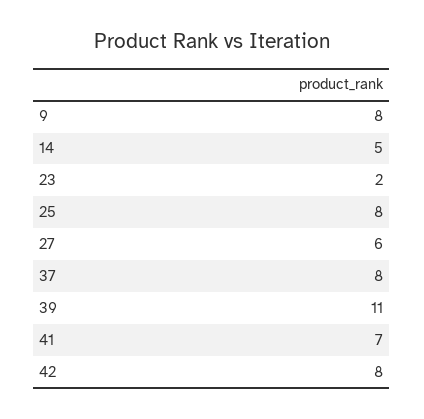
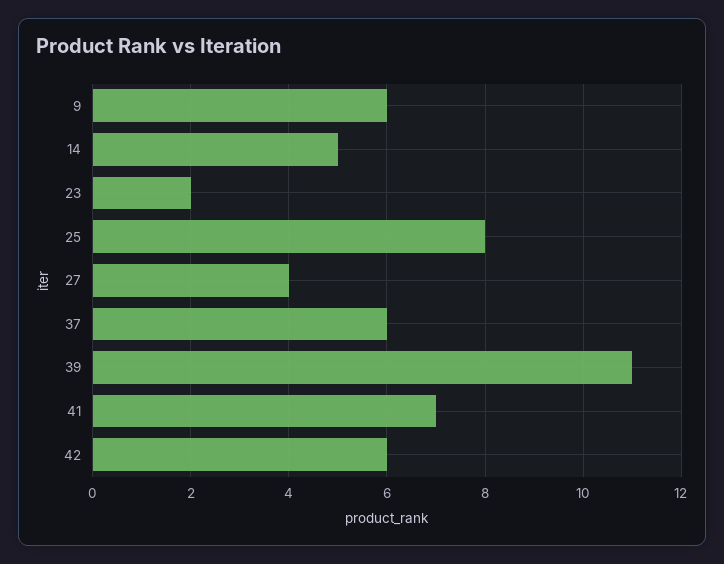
9: 8 -> 6
27: 6 -> 4
37: 8 -> 6
42: 8 -> 6

